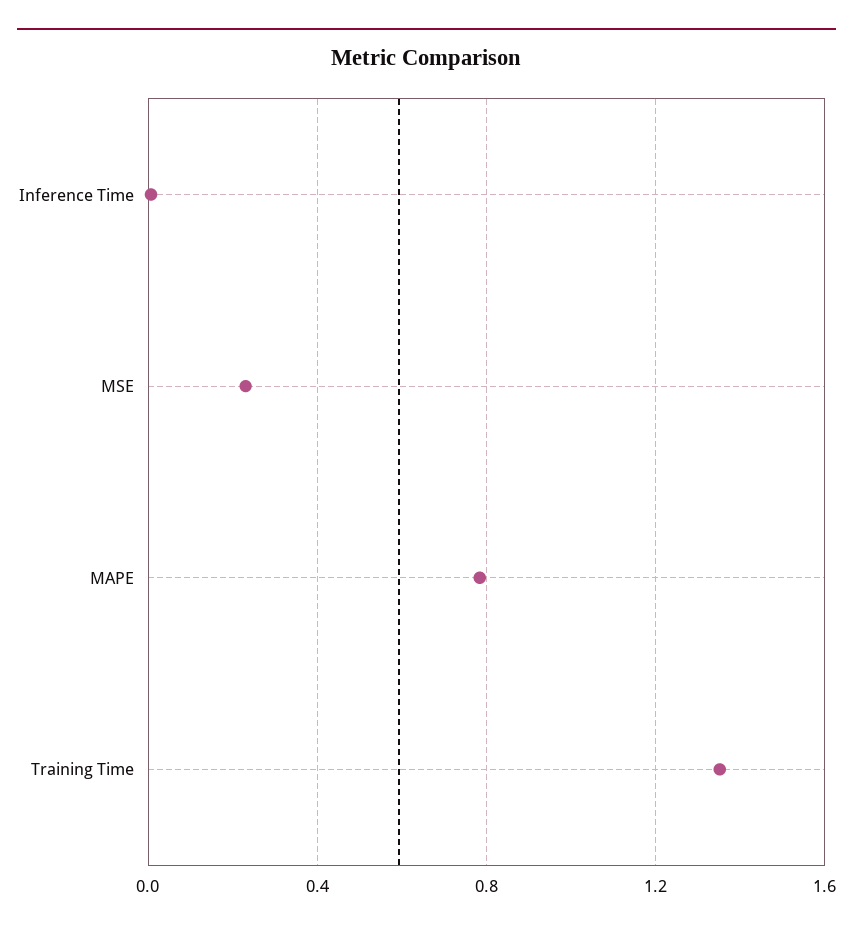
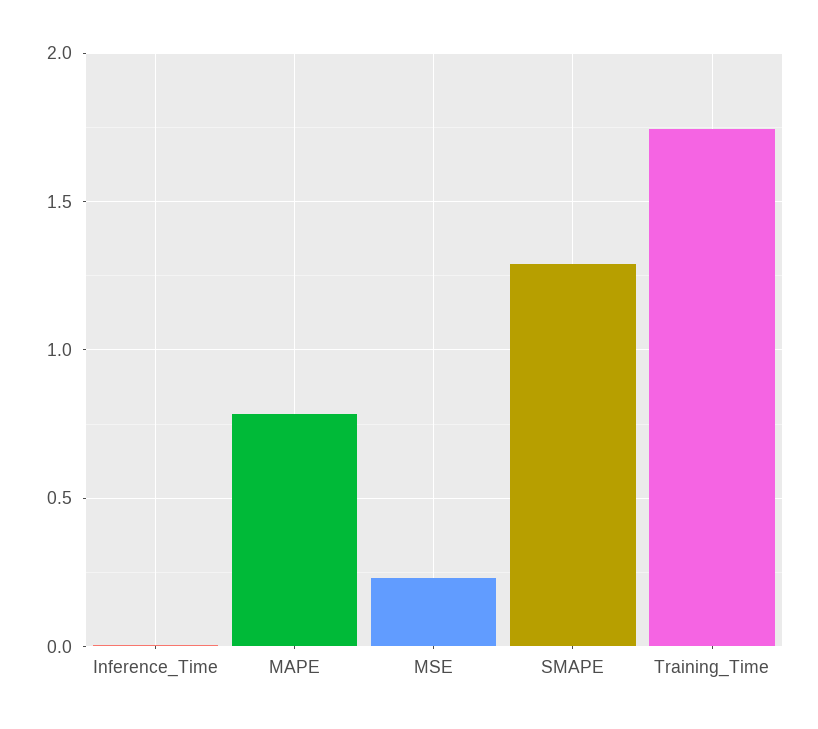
Training Time: 1.35 -> 1.75
SMAPE: none -> 1.3

